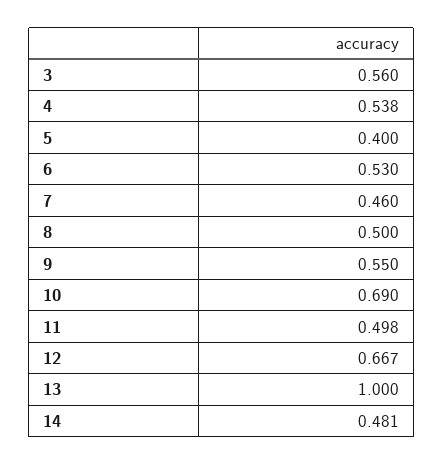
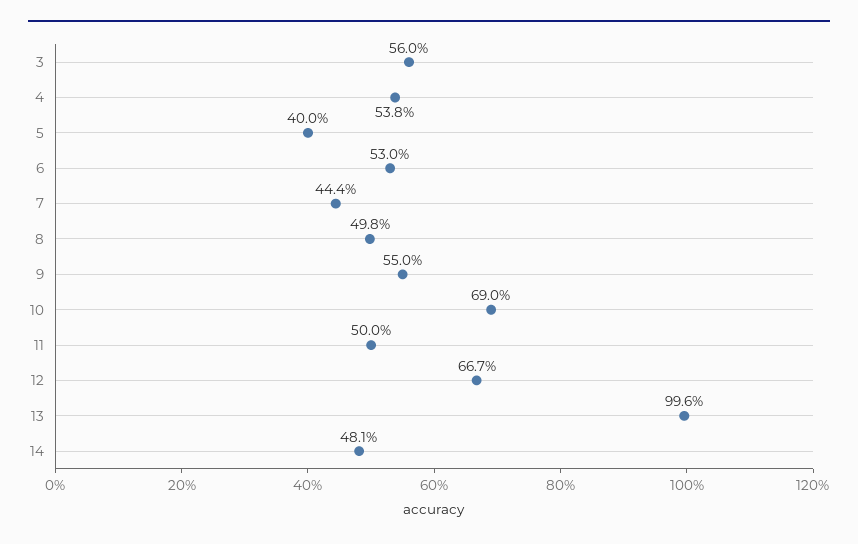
7: 0.46 -> 0.444
8: 0.5 -> 0.498
11: 0.498 -> 0.5
13: 1 -> 0.996

